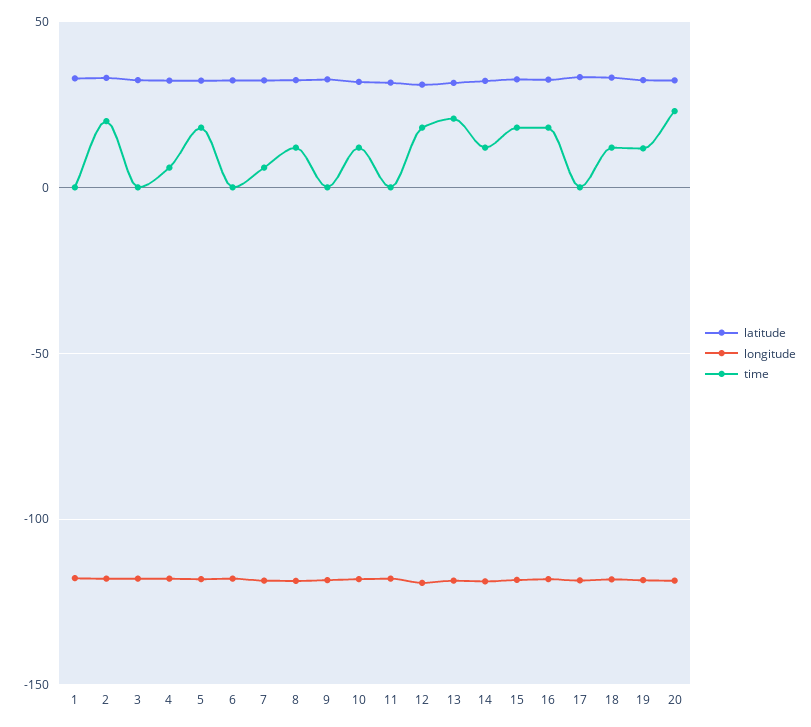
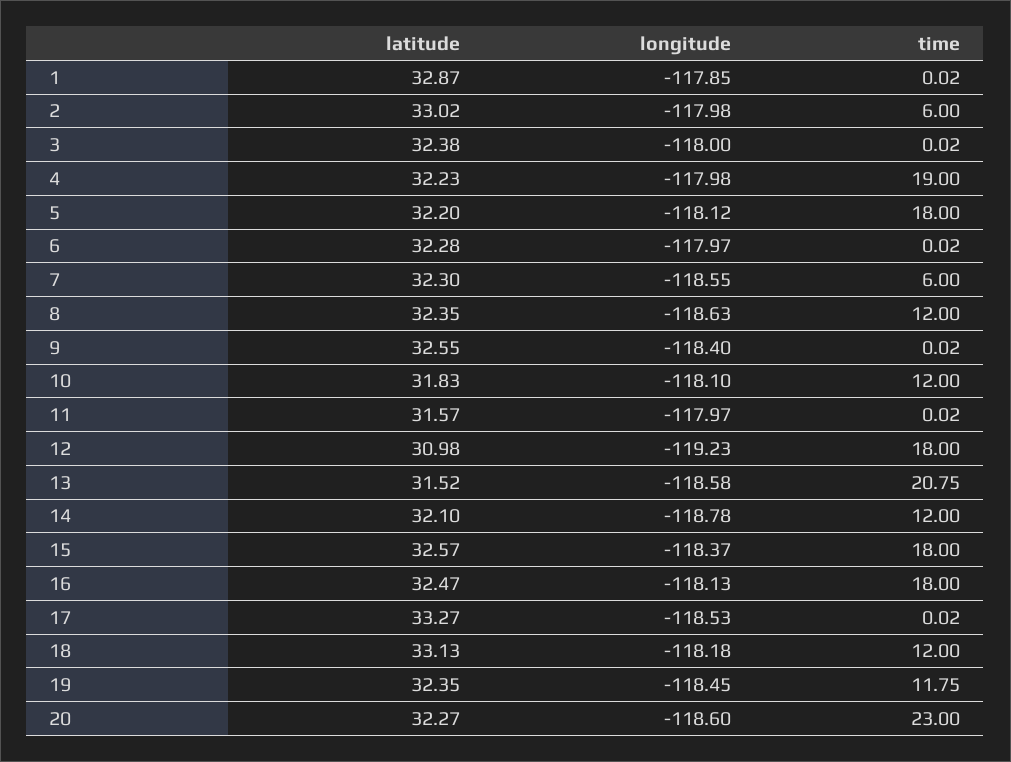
time, 2: 20 -> 6
time, 4: 5 -> 19

